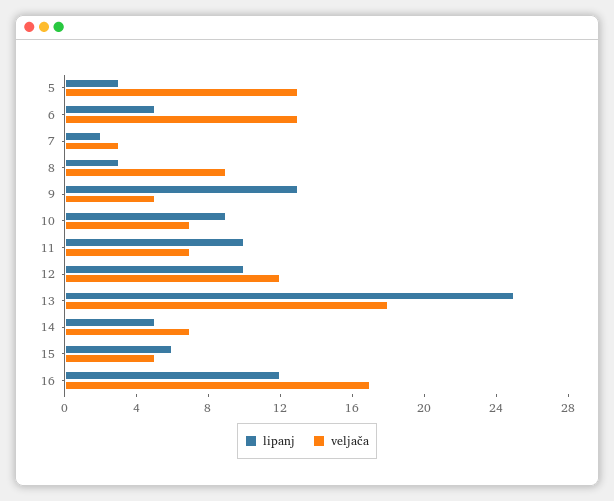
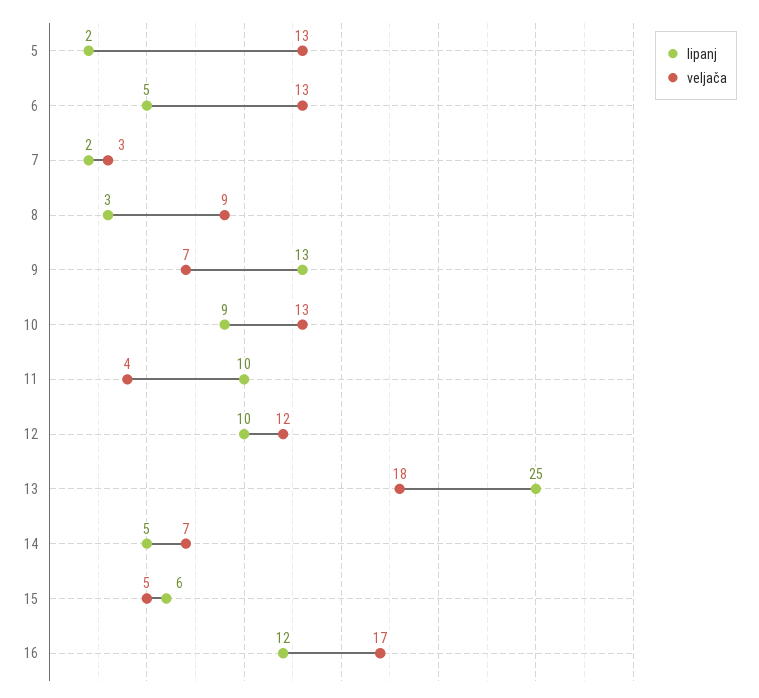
lipanj, 5: 3 -> 2
veljača, 9: 5 -> 7
veljača, 10: 7 -> 13
veljača, 11: 7 -> 4

